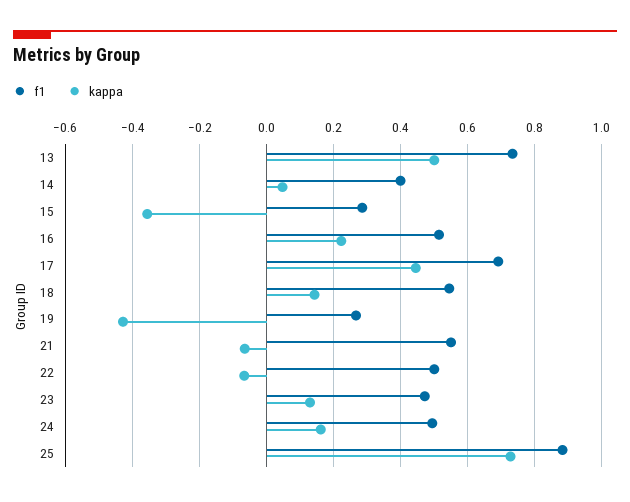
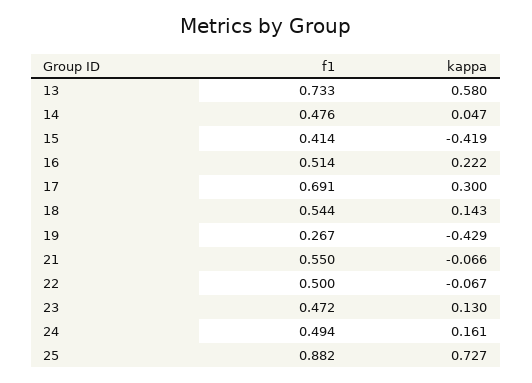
kappa, 13: 0.5 -> 0.58
f1, 14: 0.4 -> 0.476
f1, 15: 0.28 -> 0.414
kappa, 15: -0.36 -> -0.419
kappa, 17: 0.44 -> 0.3

